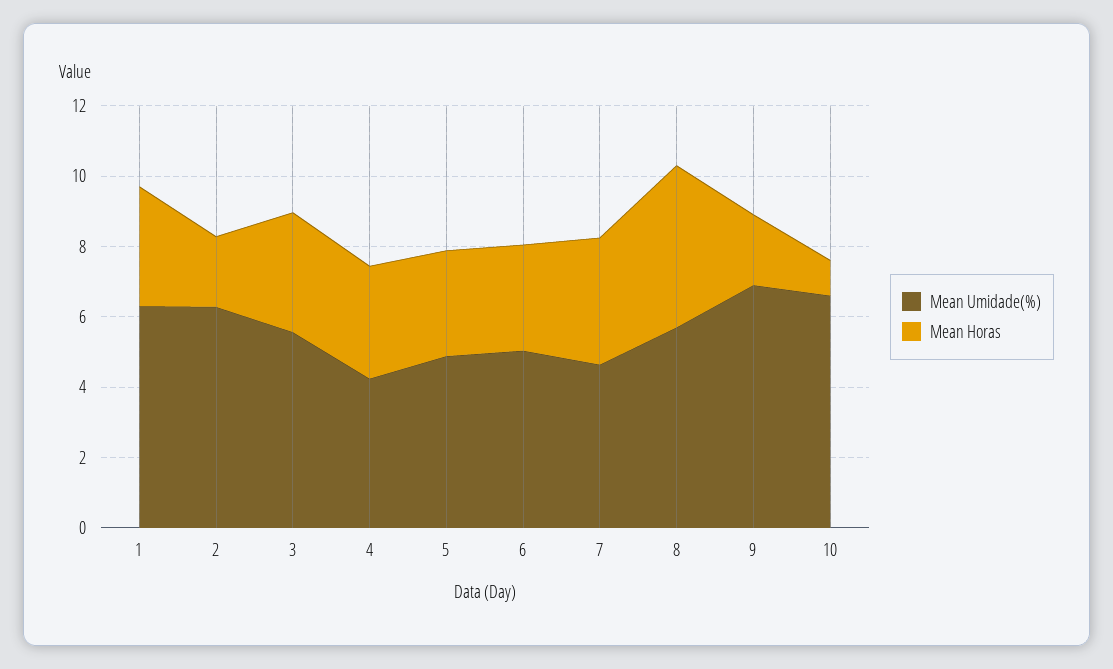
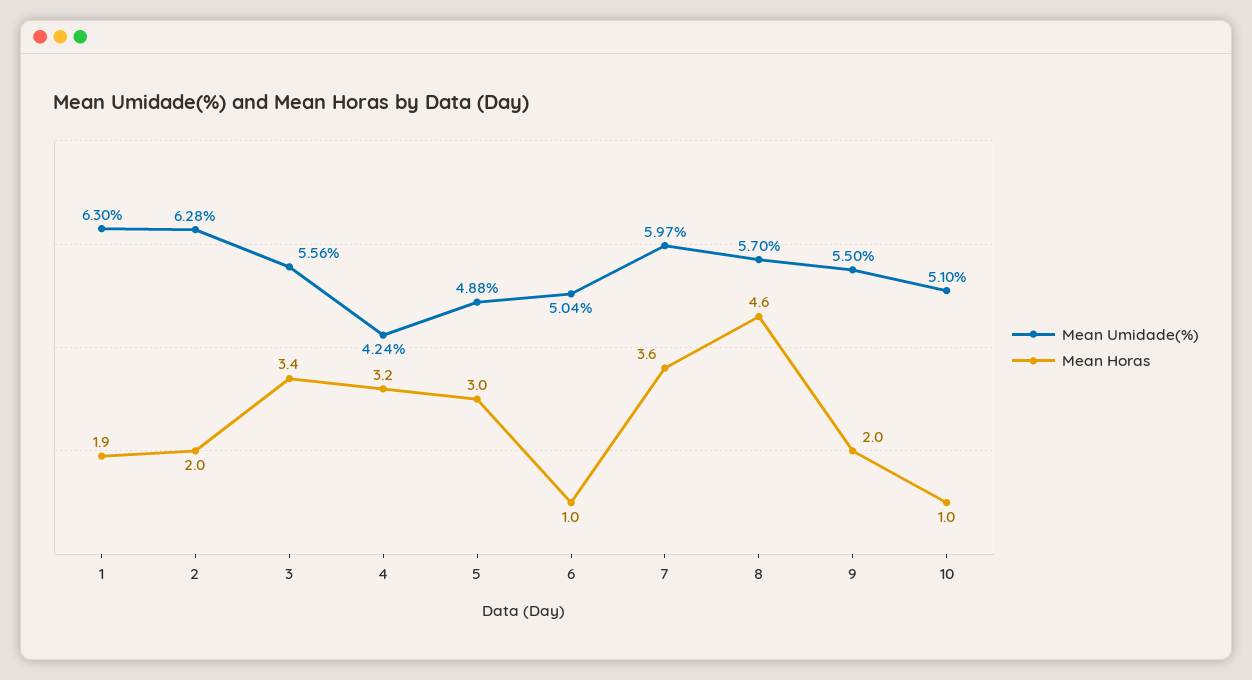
Mean Horas, 1: 3.5 -> 1.9
Mean Horas, 6: 3 -> 1
Mean Umidade(%), 7: 4.5 -> 5.97
Mean Umidade(%), 9: 7 -> 5.5
Mean Umidade(%), 10: 6.5 -> 5.1

